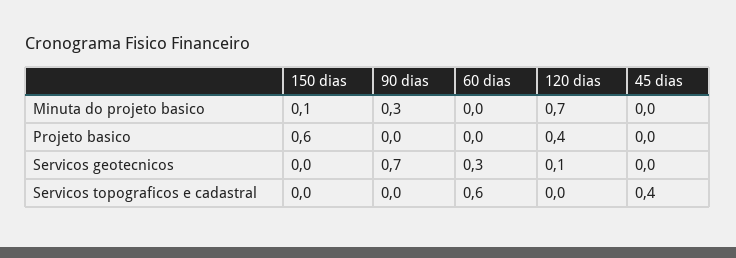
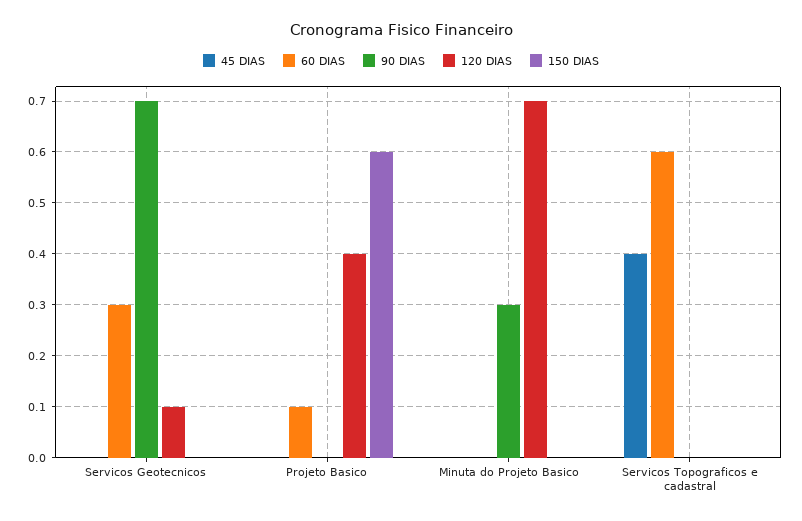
150 dias, Minuta do projeto basico: 0.1 -> 0
60 dias, Projeto basico: 0 -> 0.1

